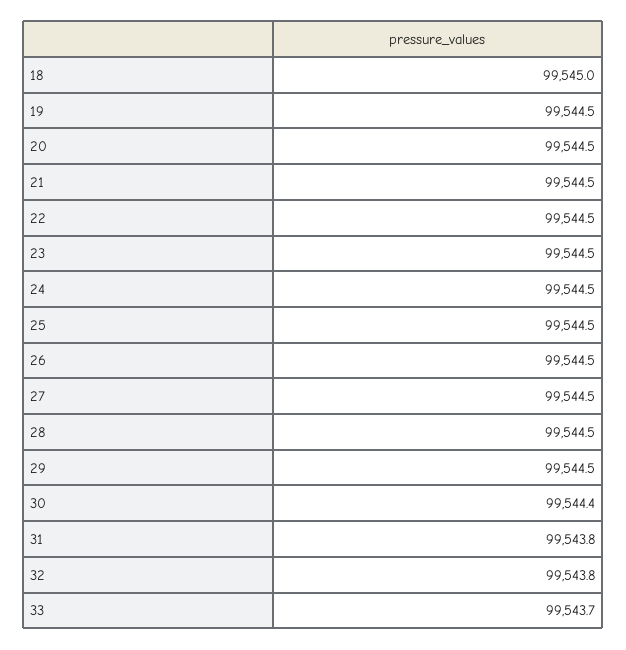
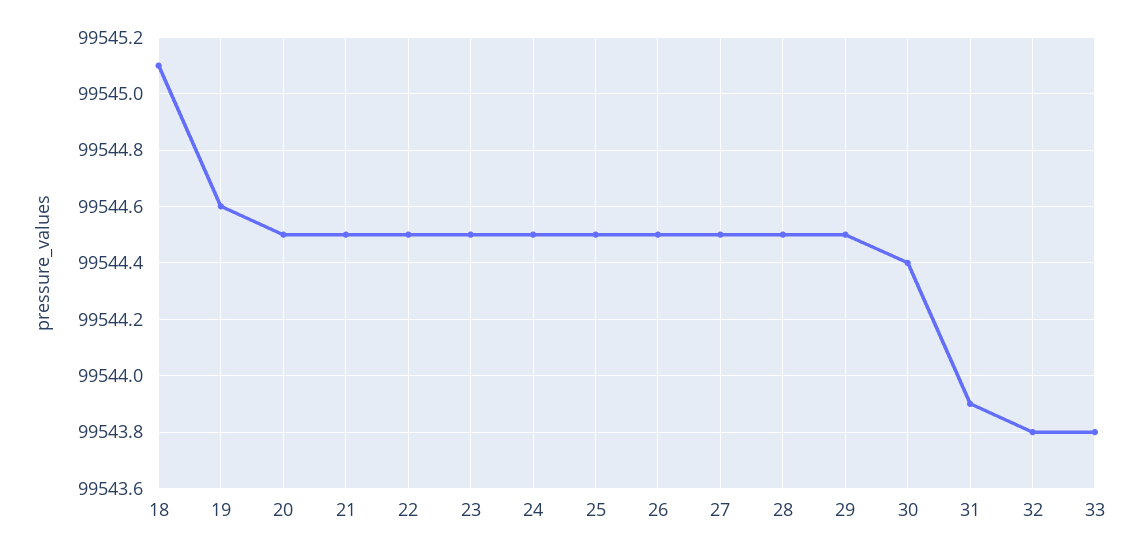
18: 99545 -> 99545.1
19: 99544.5 -> 99544.6
31: 99543.8 -> 99543.9
33: 99543.7 -> 99543.8

